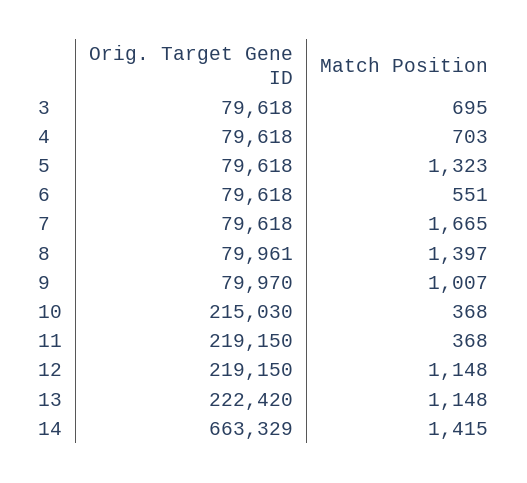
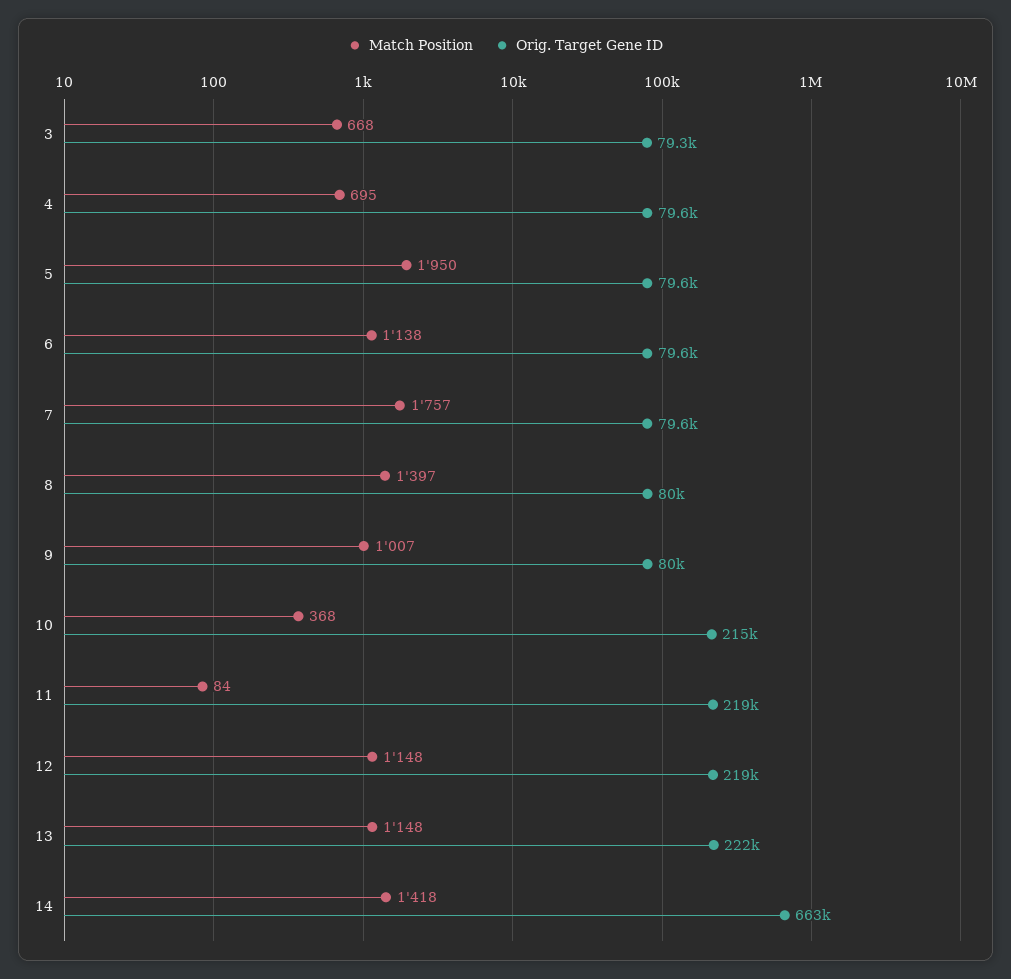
Orig. Target Gene ID, 3: 79618 -> 79300
Match Position, 3: 695 -> 668
Match Position, 4: 703 -> 695
Match Position, 5: 1323 -> 1950
Match Position, 6: 551 -> 1138
Match Position, 7: 1665 -> 1757
Match Position, 11: 368 -> 84
Match Position, 14: 1415 -> 1418

